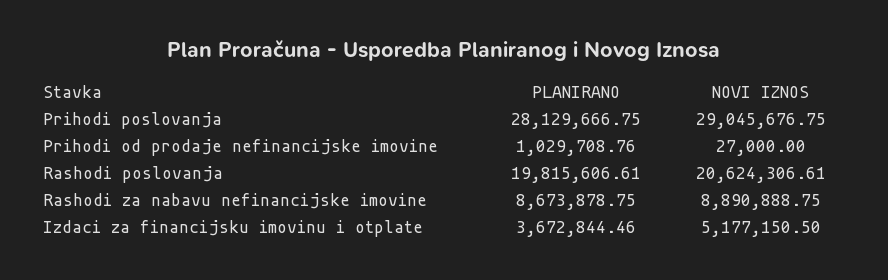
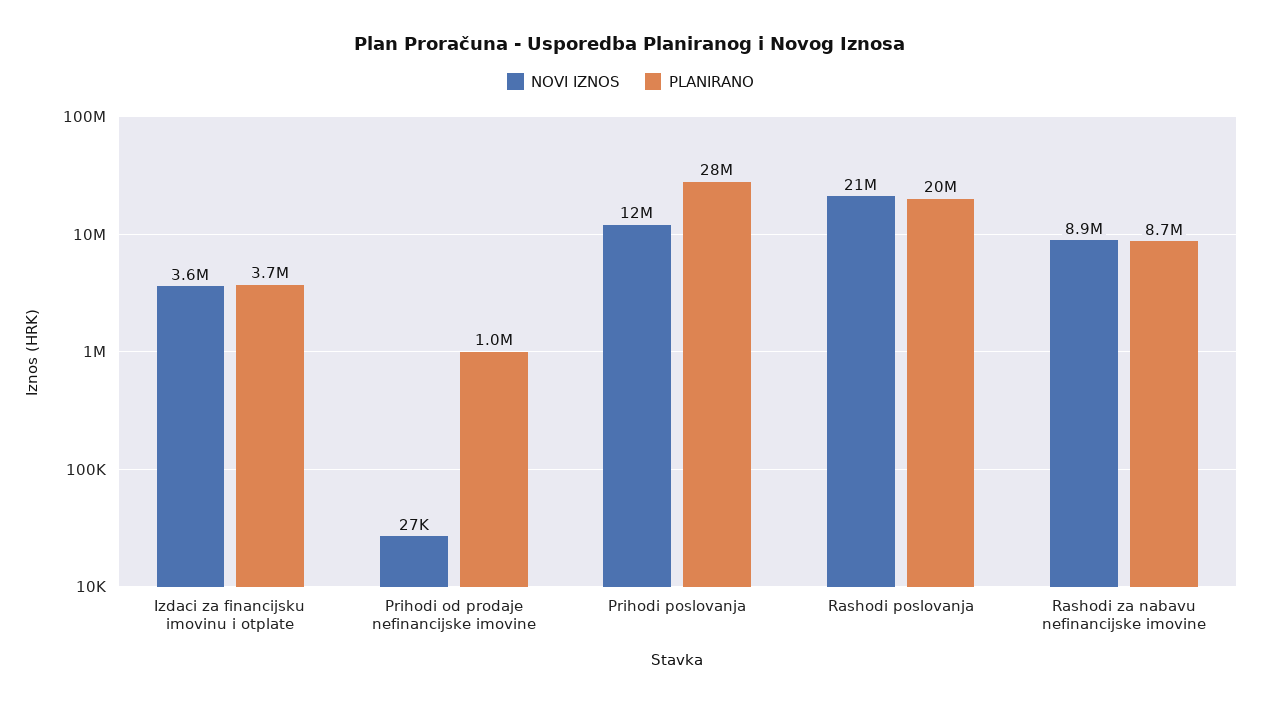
NOVI IZNOS, Prihodi poslovanja: 29045676.75 -> 12000000
NOVI IZNOS, Izdaci za financijsku imovinu i otplate: 5177150.5 -> 3600000

